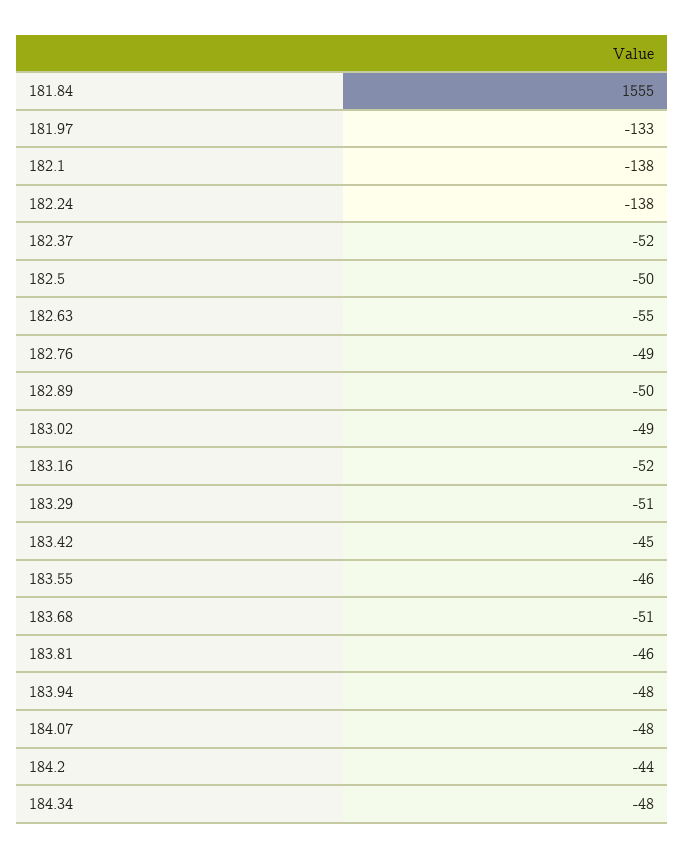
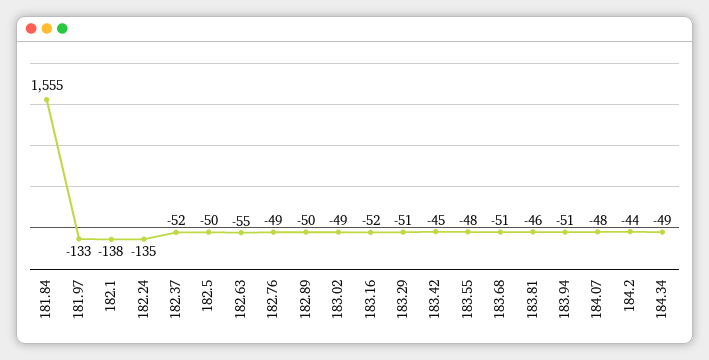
182.24: -138 -> -135
183.55: -46 -> -48
183.94: -48 -> -51
184.34: -48 -> -49

